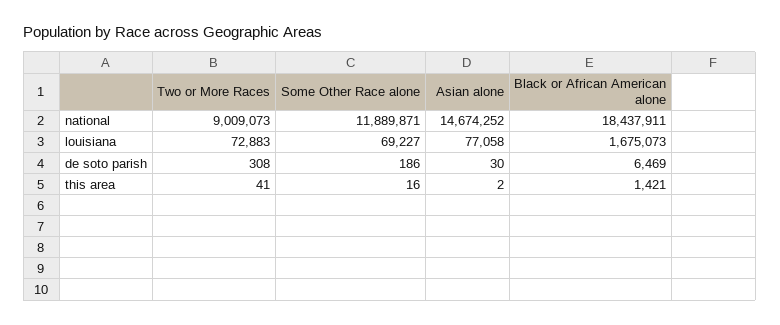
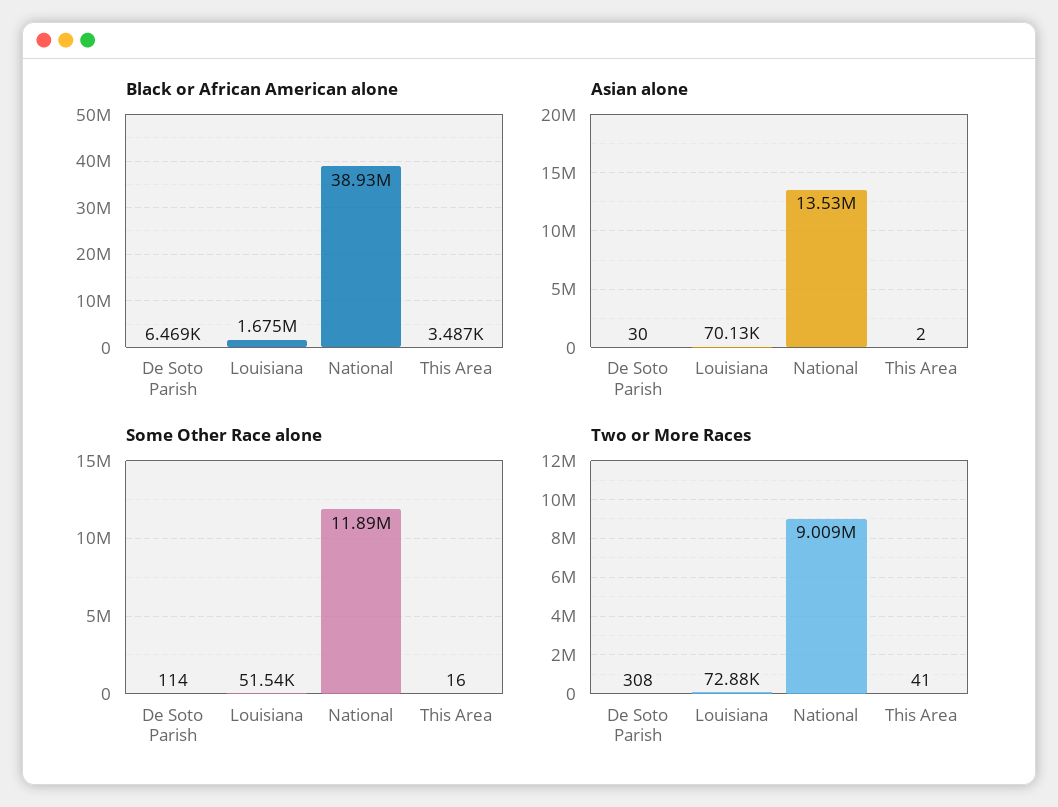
Asian alone, national: 14674252 -> 13530000
Black or African American alone, national: 18437911 -> 38930000
Some Other Race alone, louisiana: 69227 -> 51540
Asian alone, louisiana: 77058 -> 70130
Some Other Race alone, de soto parish: 186 -> 114
Black or African American alone, this area: 1421 -> 3487

